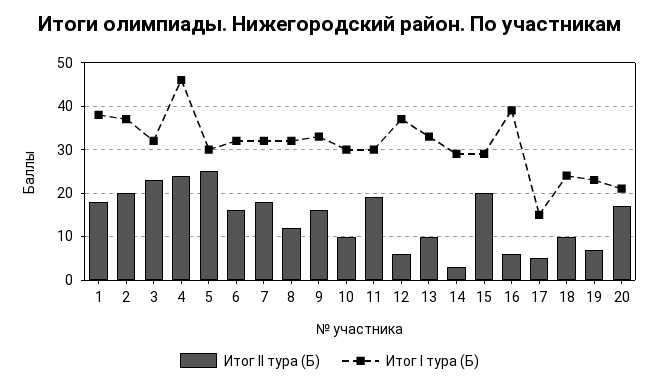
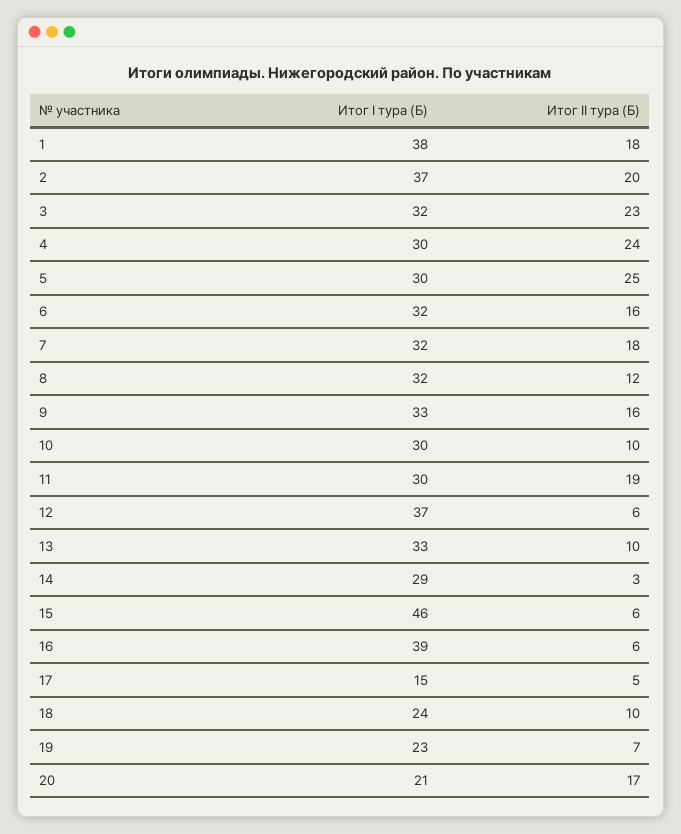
Итог I тура (Б), 4: 45 -> 30
Итог II тура (Б), 15: 20 -> 6
Итог I тура (Б), 15: 30 -> 46

